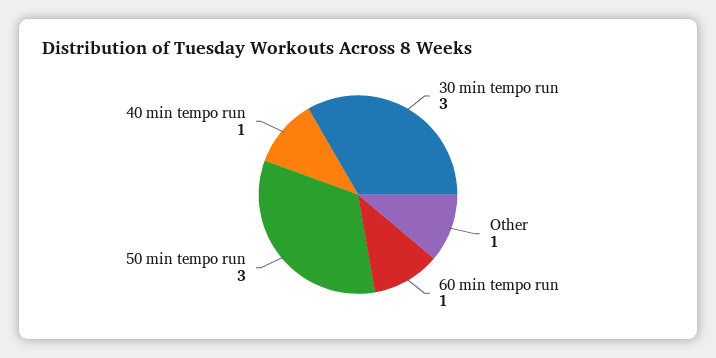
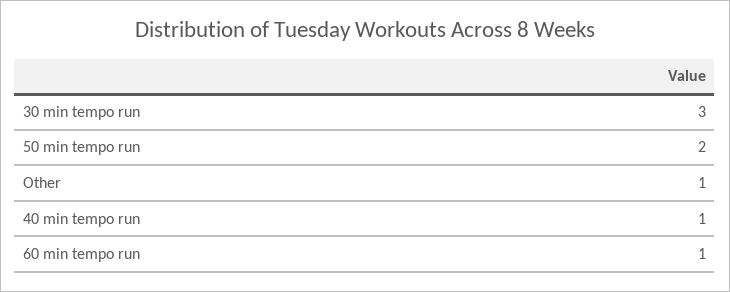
50 min tempo run: 3 -> 2

